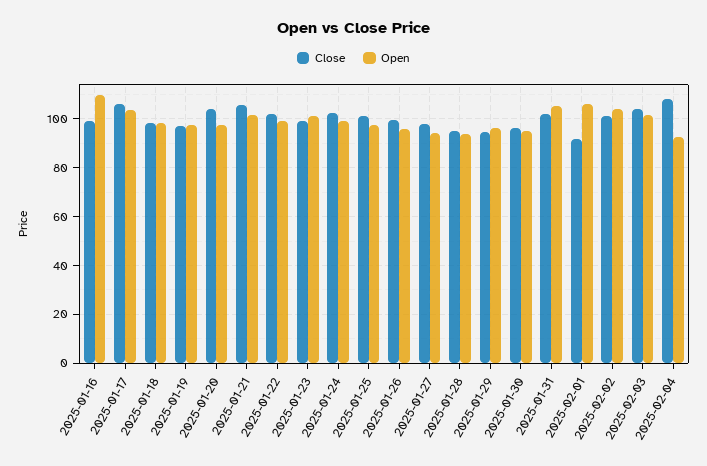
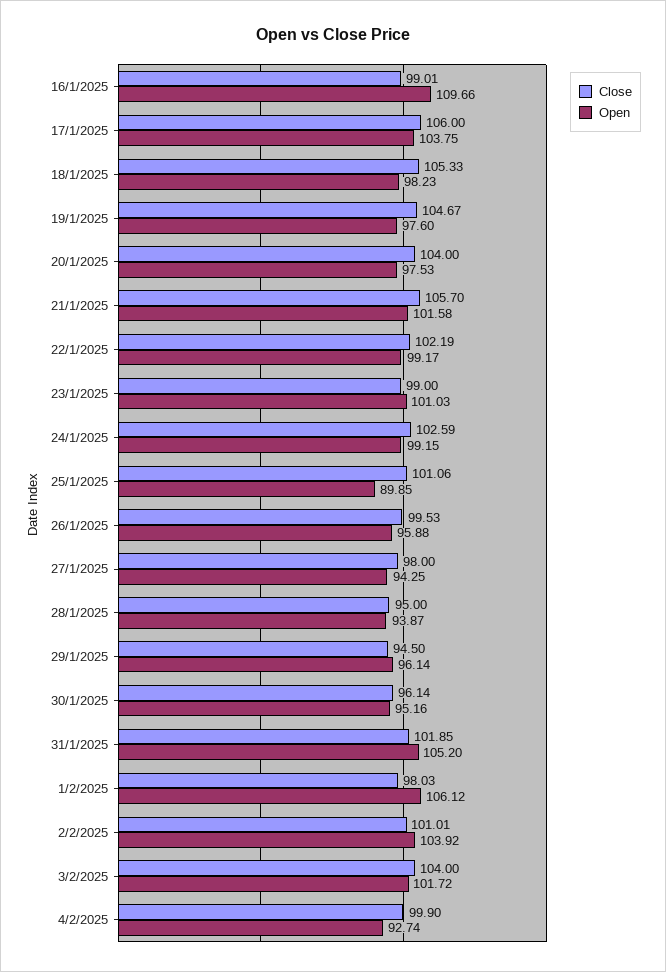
Close, 2025-01-18: 97.5 -> 105.33
Close, 2025-01-19: 97.5 -> 104.67
Open, 2025-01-25: 97.5 -> 89.85
Close, 2025-02-01: 92.5 -> 98.03
Close, 2025-02-04: 107.5 -> 99.9

